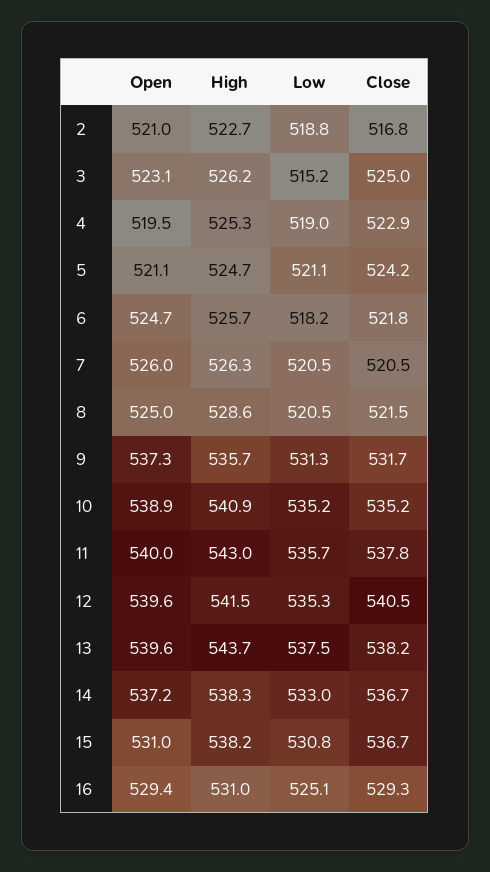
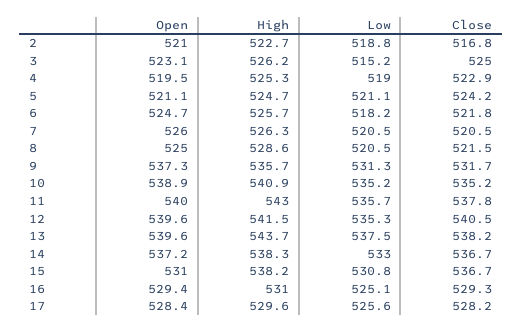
Open, 17: none -> 528.4
High, 17: none -> 529.6
Low, 17: none -> 525.6
Close, 17: none -> 528.2

